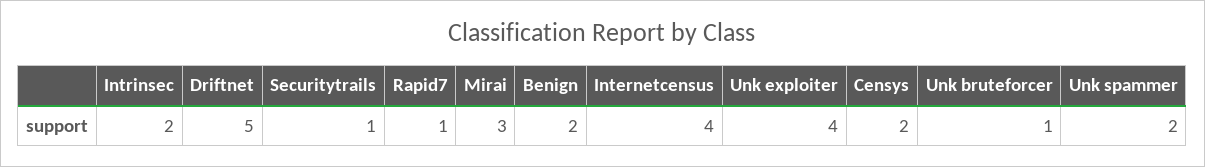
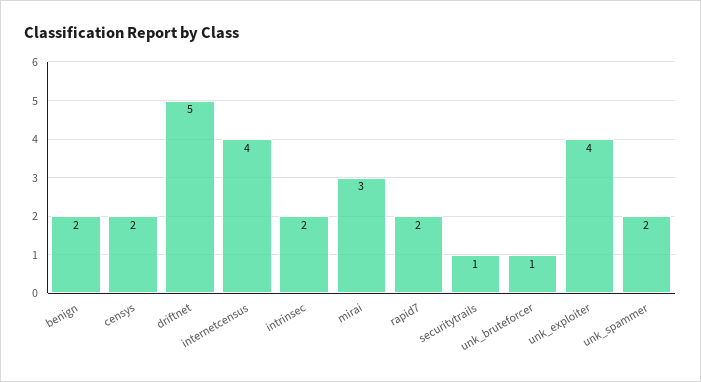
Rapid7: 1 -> 2

